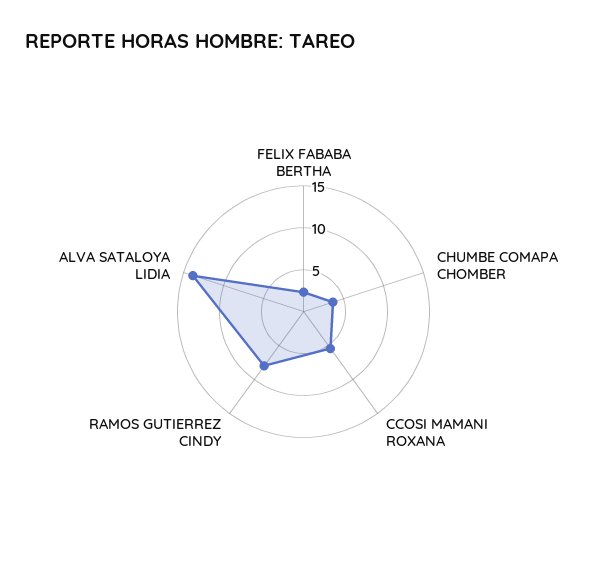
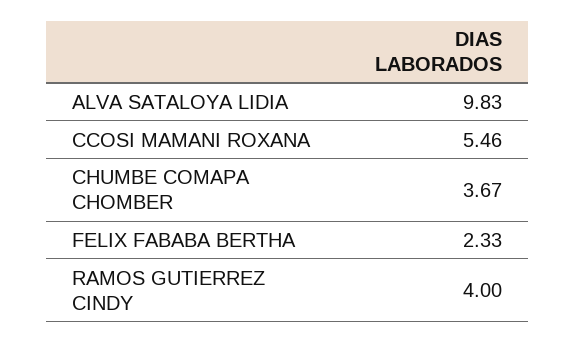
RAMOS GUTIERREZ CINDY: 8 -> 4
ALVA SATALOYA LIDIA: 14 -> 9.83

